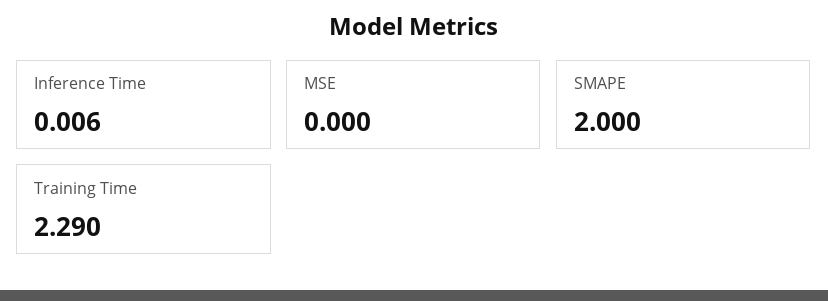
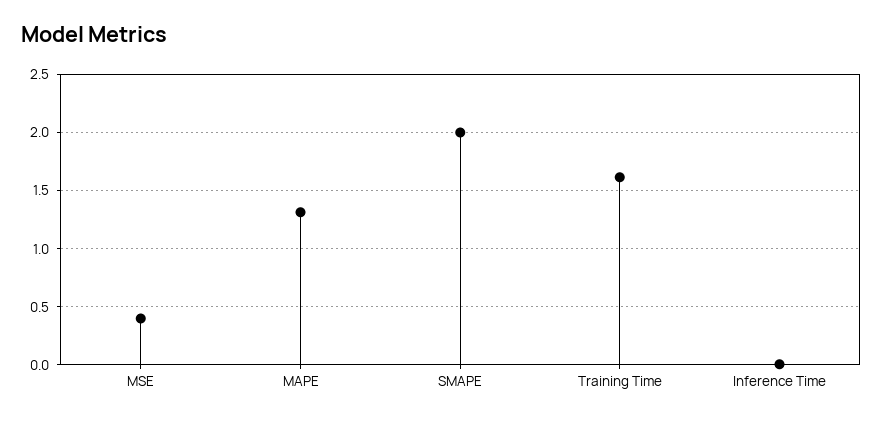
MSE: 0 -> 0.4
Training Time: 2.29 -> 1.6
MAPE: none -> 1.3

